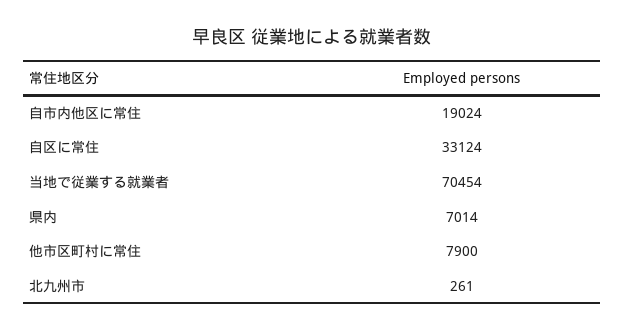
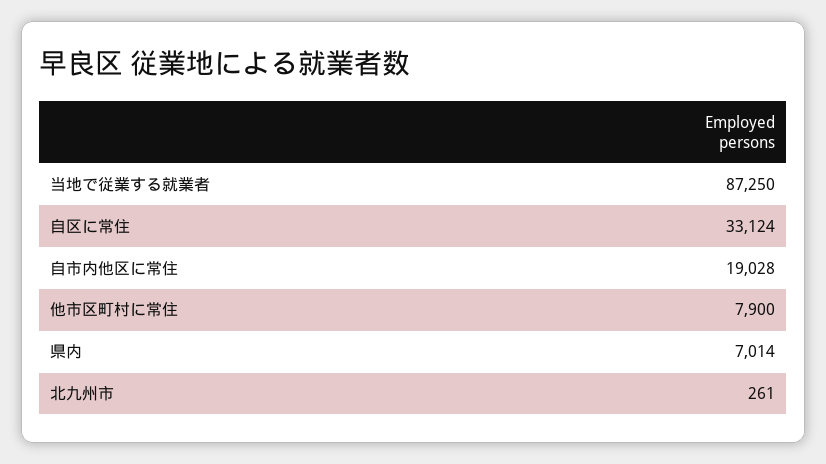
自市内他区に常住: 19024 -> 19028
当地で従業する就業者: 70454 -> 87250

